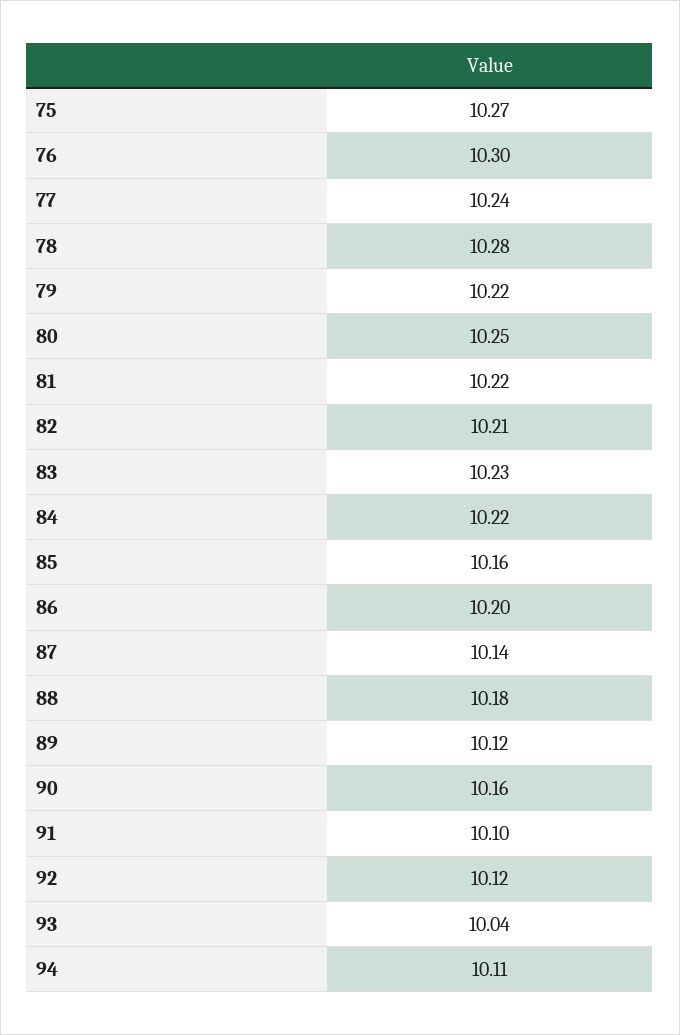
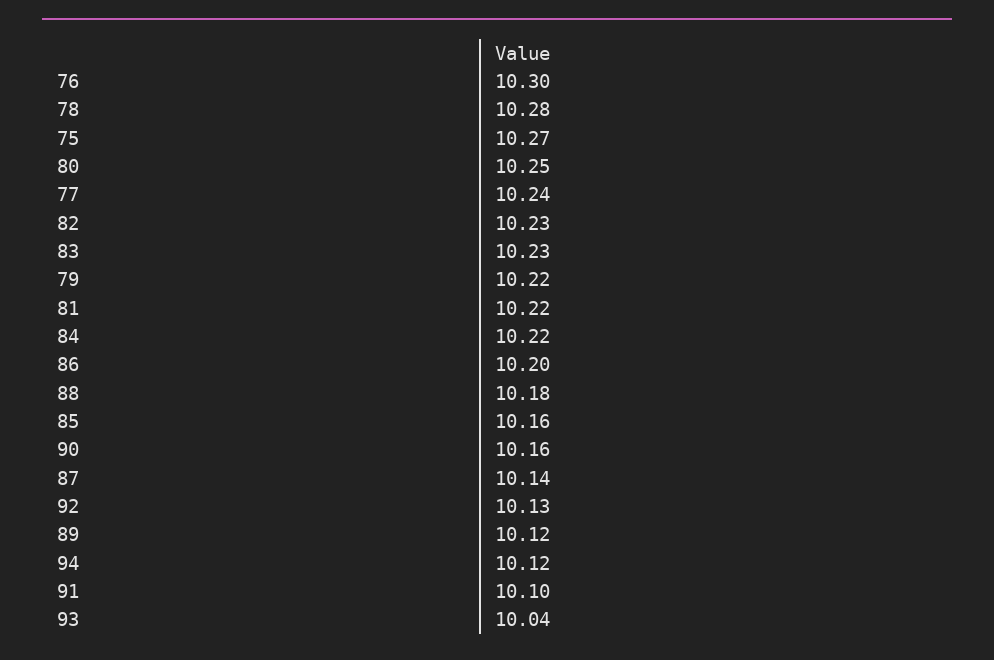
82: 10.21 -> 10.23
92: 10.12 -> 10.13
94: 10.11 -> 10.12

